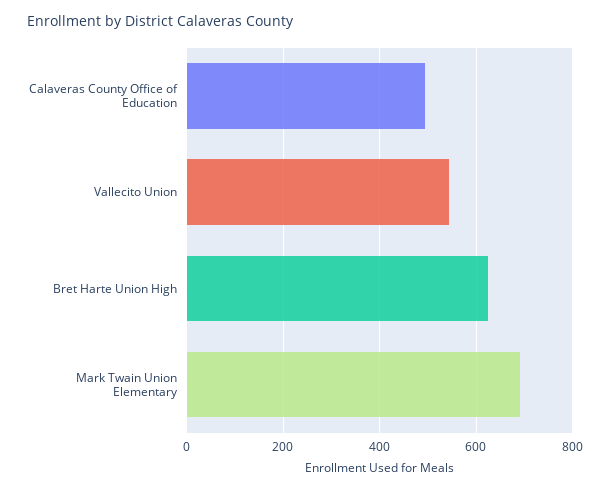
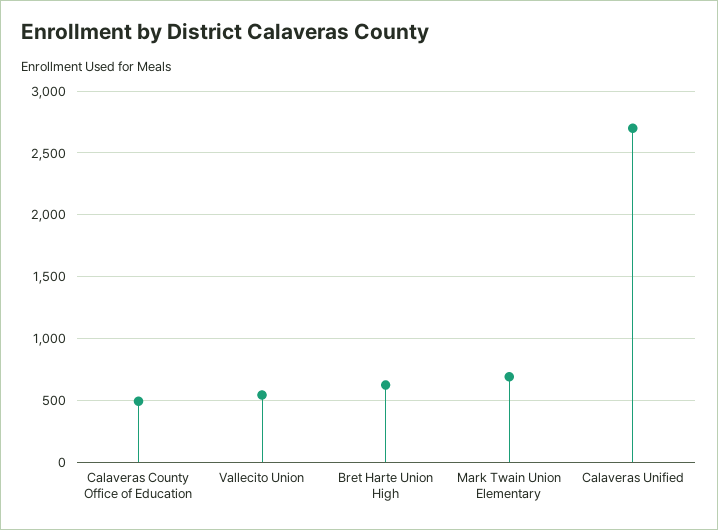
Calaveras Unified: none -> 2700

